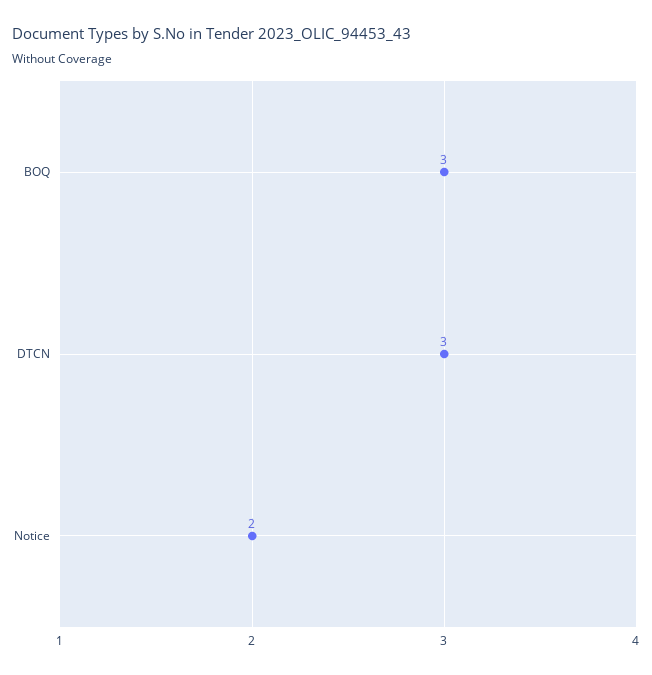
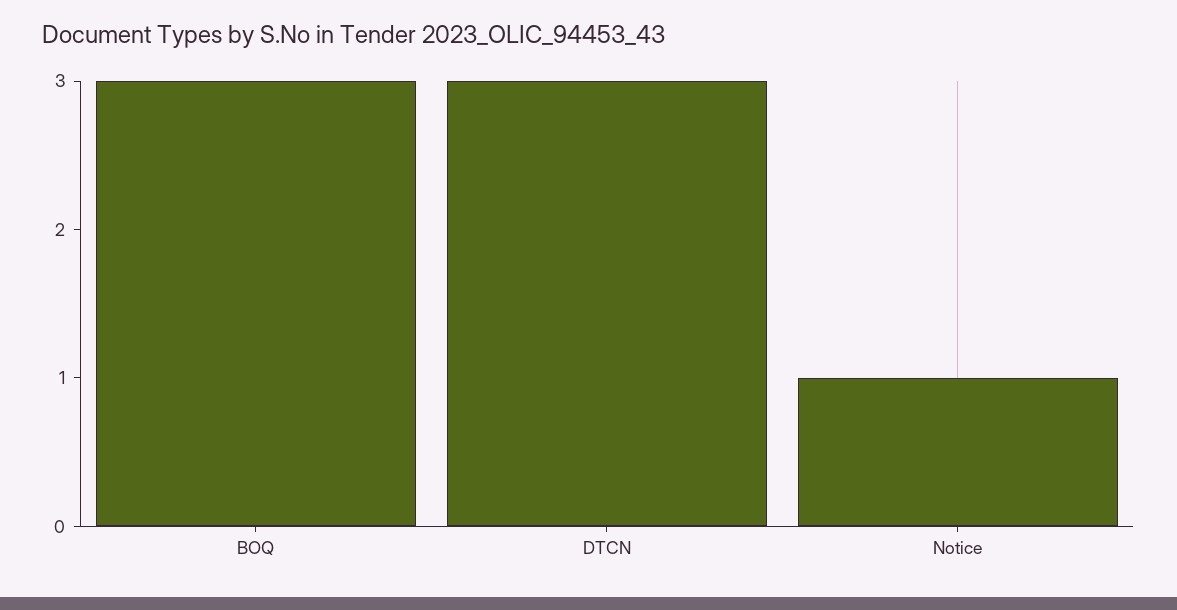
Notice: 2 -> 1

